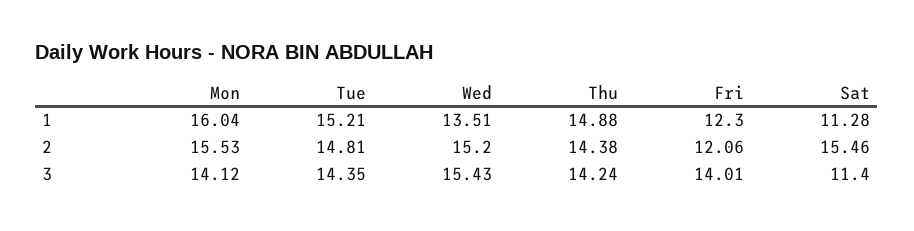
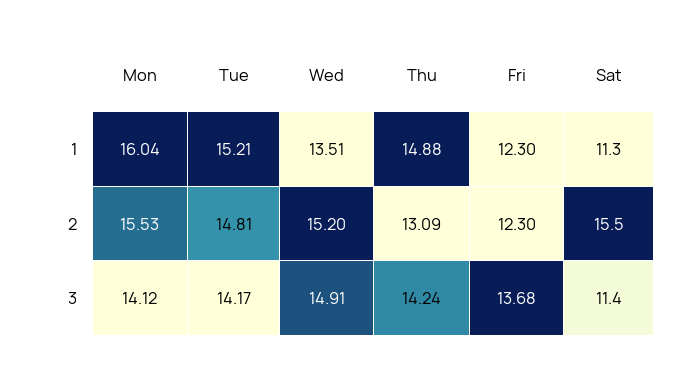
Thu, 2: 14.38 -> 13.09
Fri, 2: 12.06 -> 12.3
Tue, 3: 14.35 -> 14.17
Wed, 3: 15.43 -> 14.91
Fri, 3: 14.01 -> 13.68

